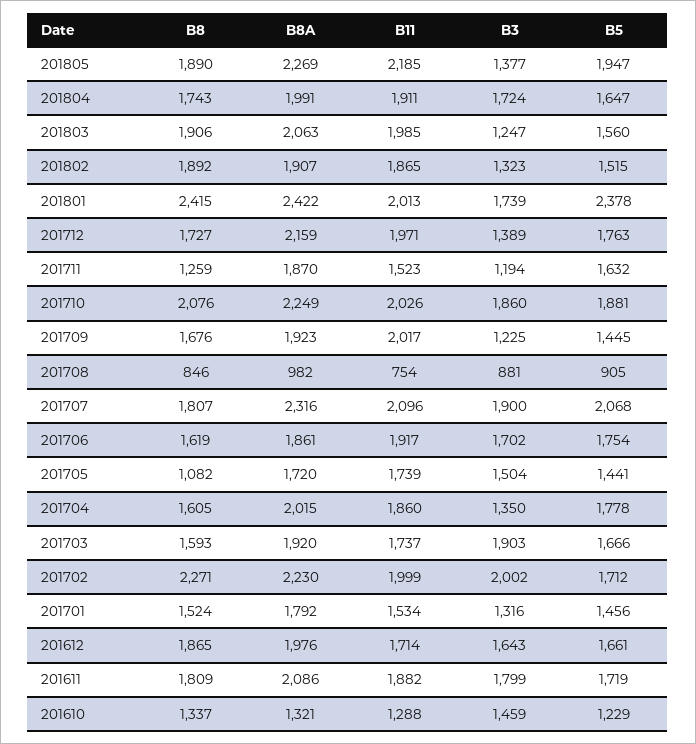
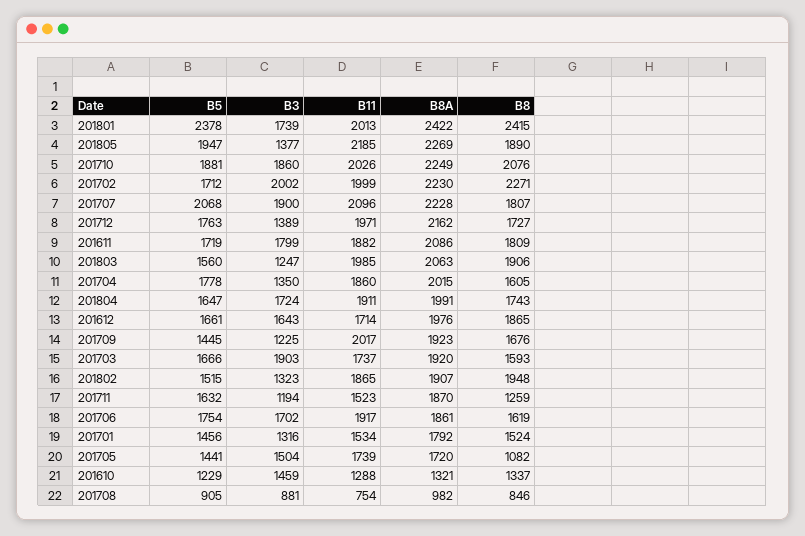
B8, 201802: 1892 -> 1948
B8A, 201712: 2159 -> 2162
B8A, 201707: 2316 -> 2228

